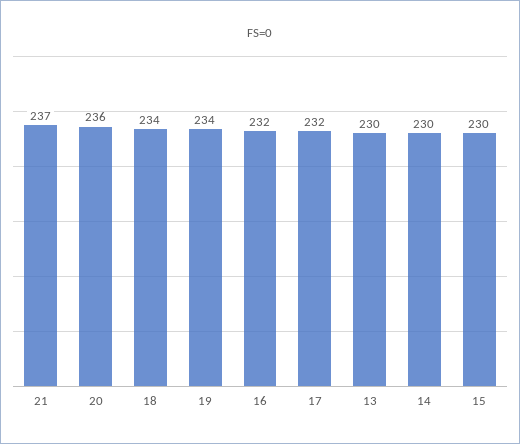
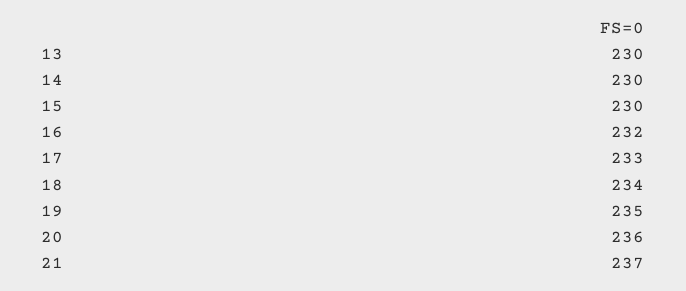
19: 234 -> 235
17: 232 -> 233

